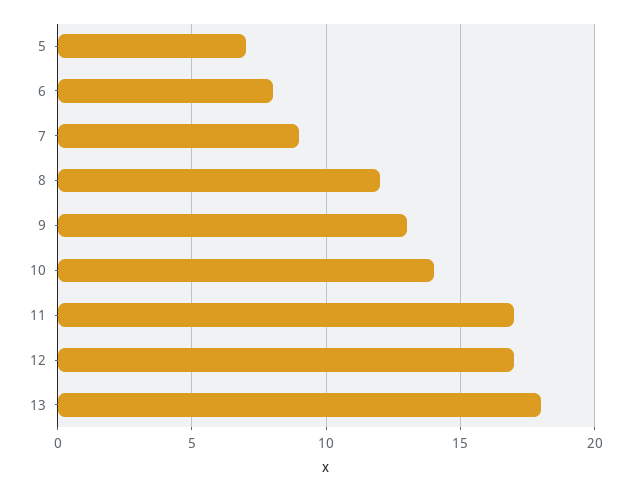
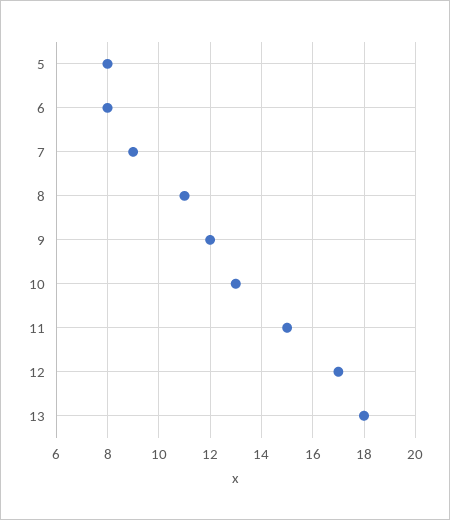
5: 7 -> 8
8: 12 -> 11
9: 13 -> 12
10: 14 -> 13
11: 17 -> 15

